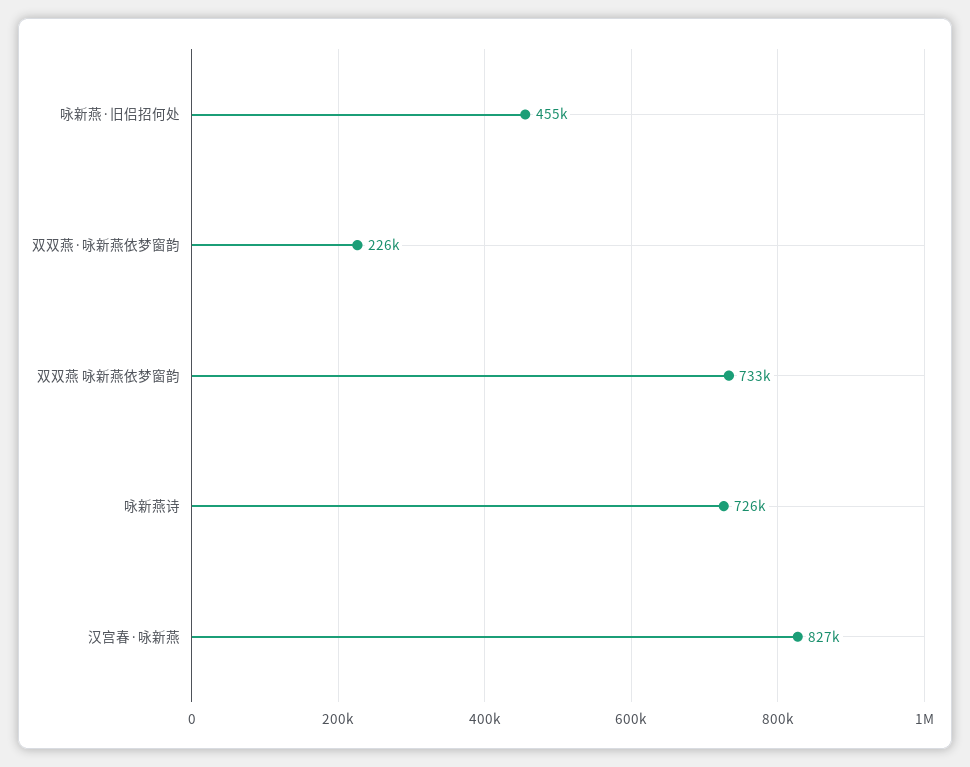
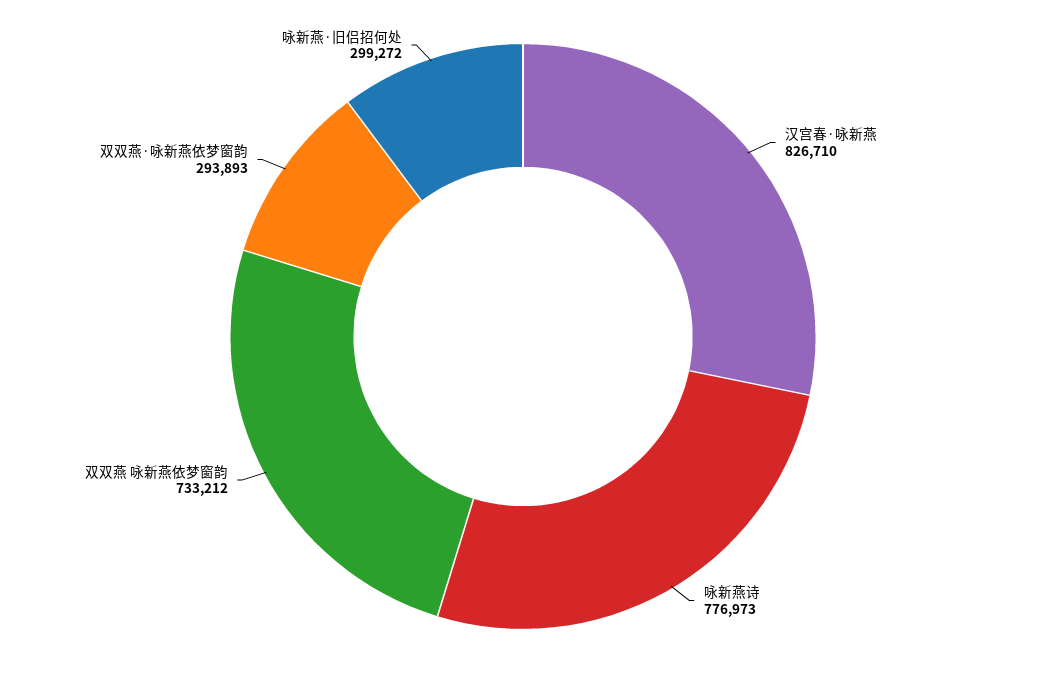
咏新燕·旧侣招何处: 455000 -> 299272
双双燕·咏新燕依梦窗韵: 226000 -> 293893
咏新燕诗: 726000 -> 776973

